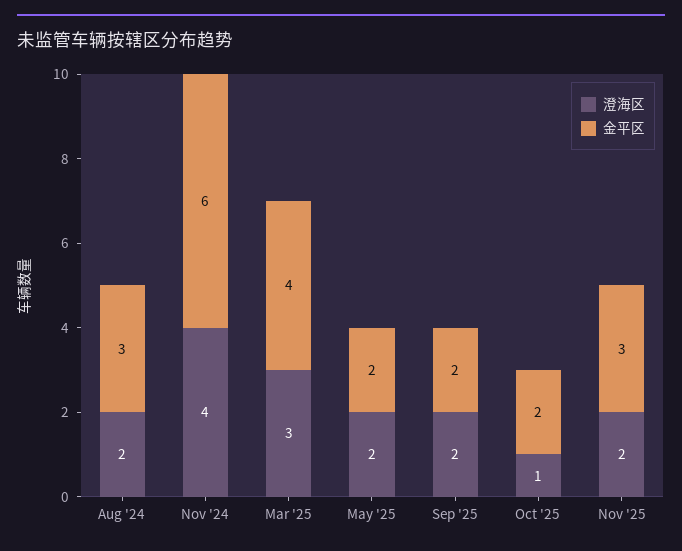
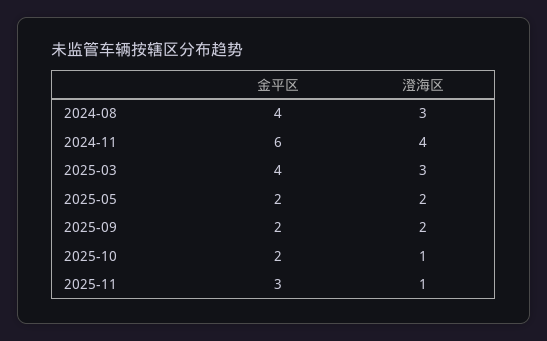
澄海区, Aug '24: 2 -> 3
金平区, Aug '24: 3 -> 4
澄海区, Nov '25: 2 -> 1

